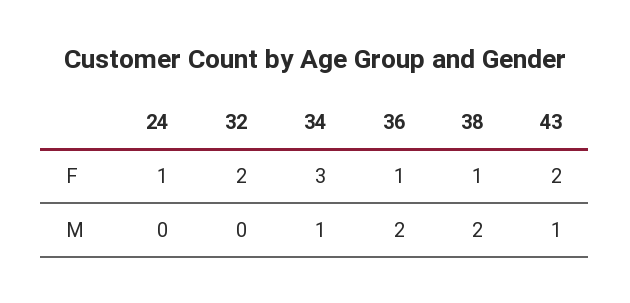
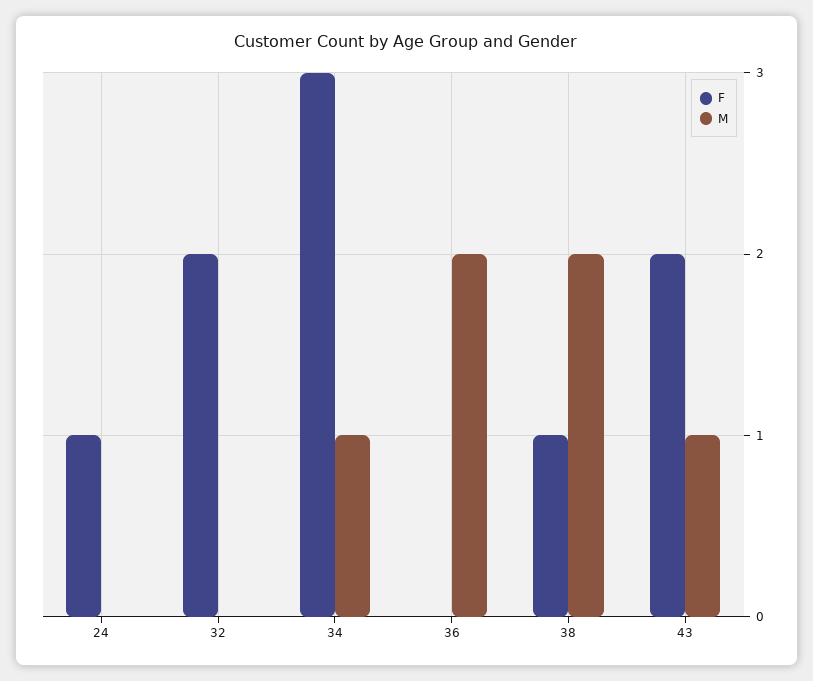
F, 36: 1 -> 0

